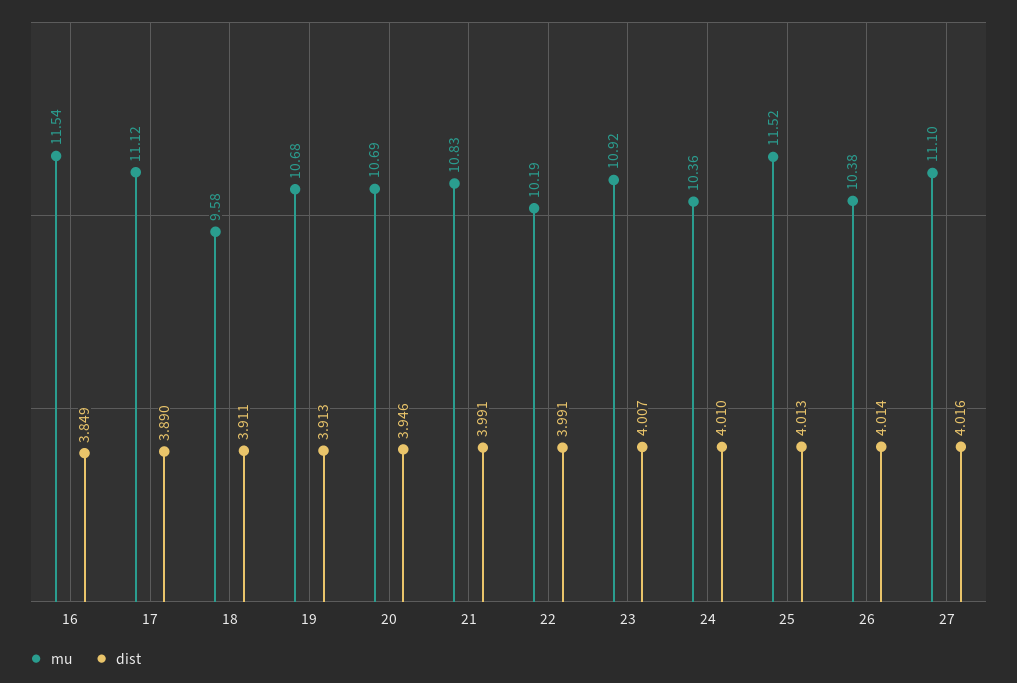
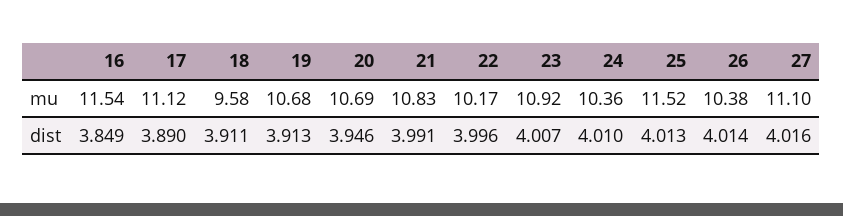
mu, 22: 10.19 -> 10.17
dist, 22: 3.991 -> 3.996

